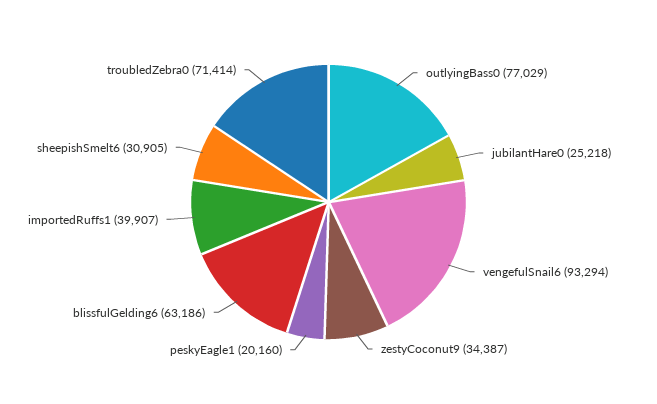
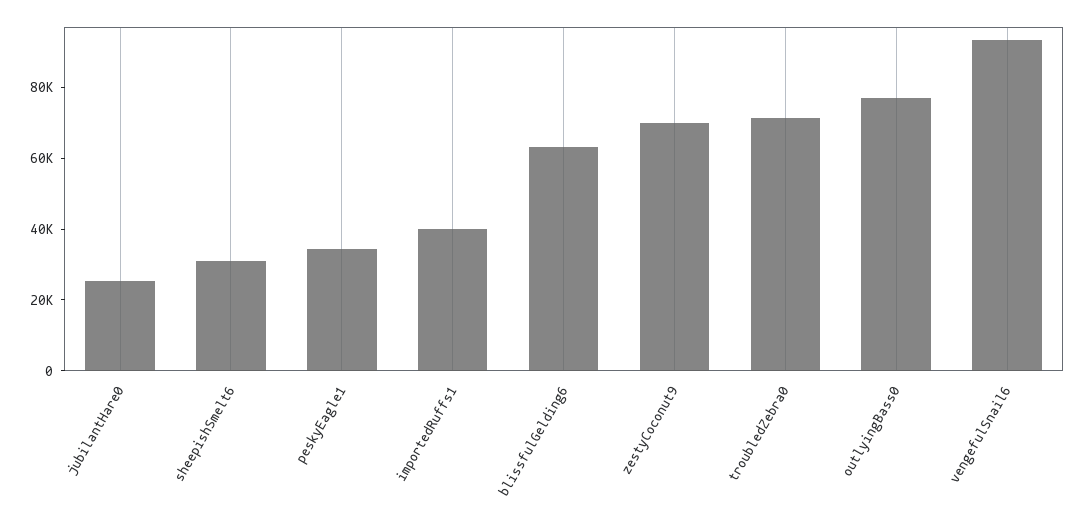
zestyCoconut9: 34387 -> 70000
peskyEagle1: 20160 -> 35000

